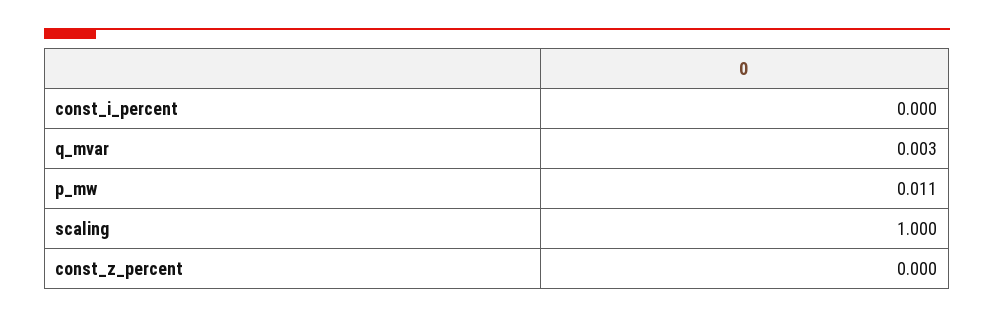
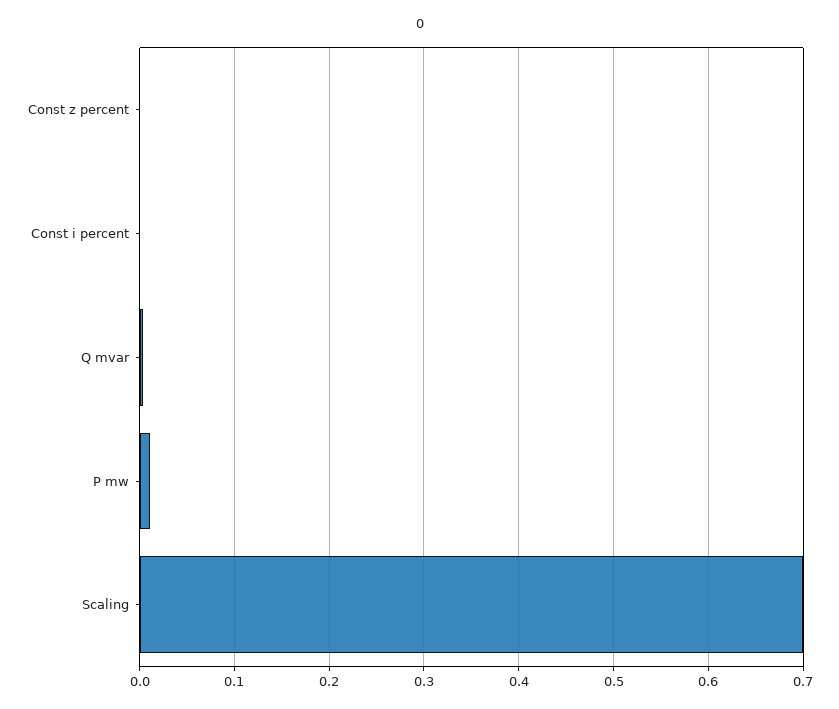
scaling: 1 -> 0.7

